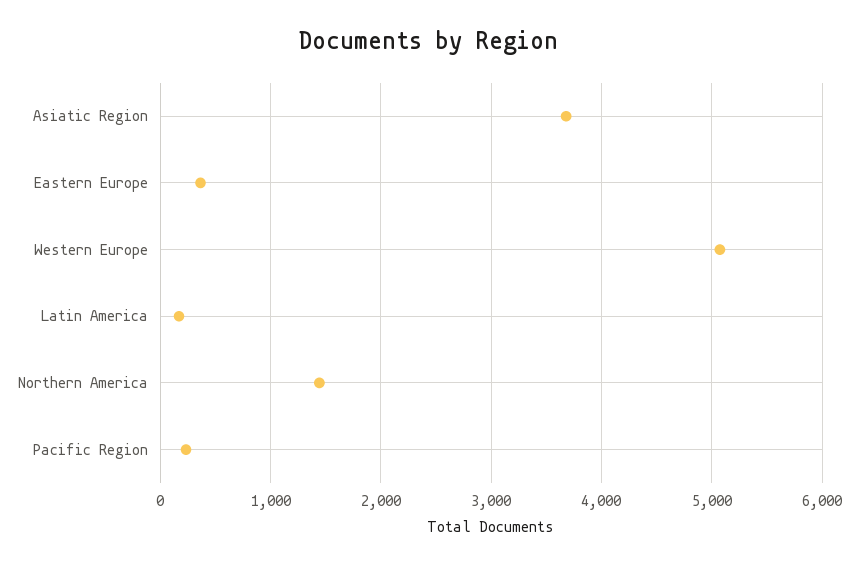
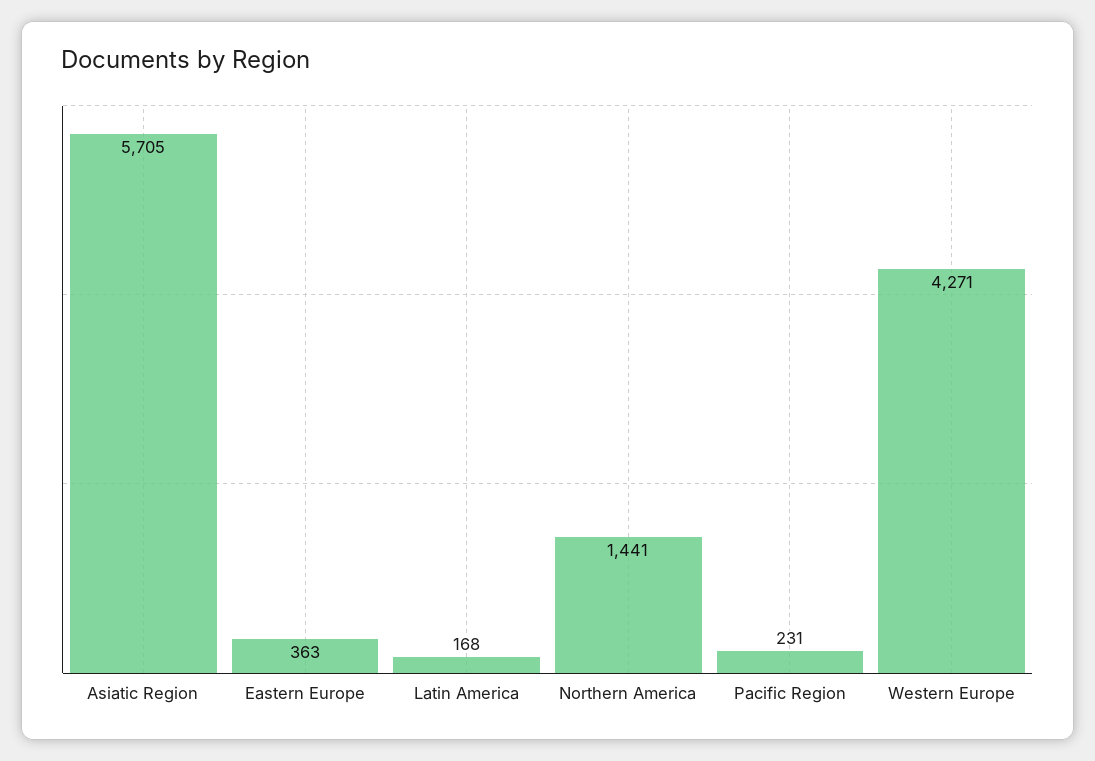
Asiatic Region: 3700 -> 5705
Western Europe: 5100 -> 4271

